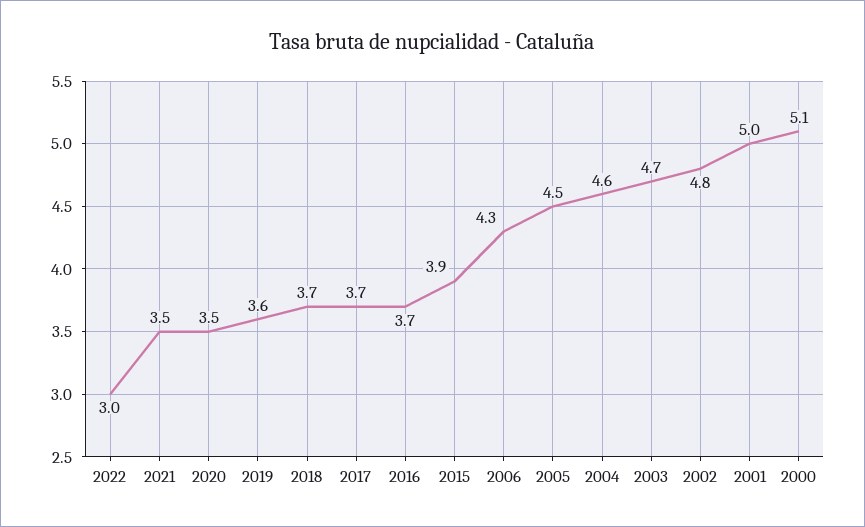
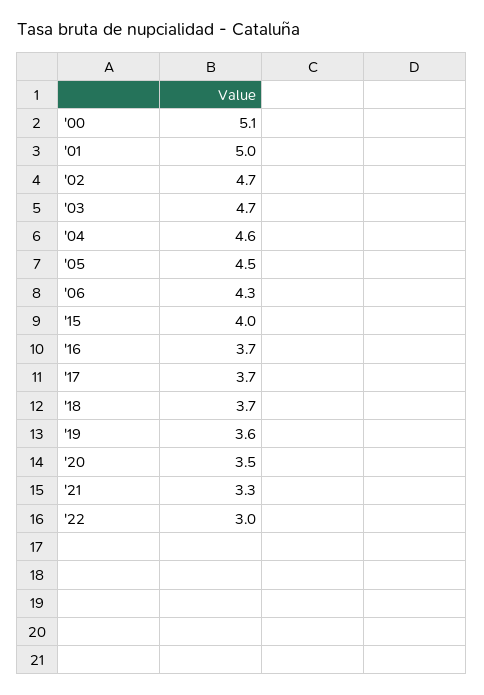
2021: 3.5 -> 3.3
2015: 3.9 -> 4
2002: 4.8 -> 4.7

